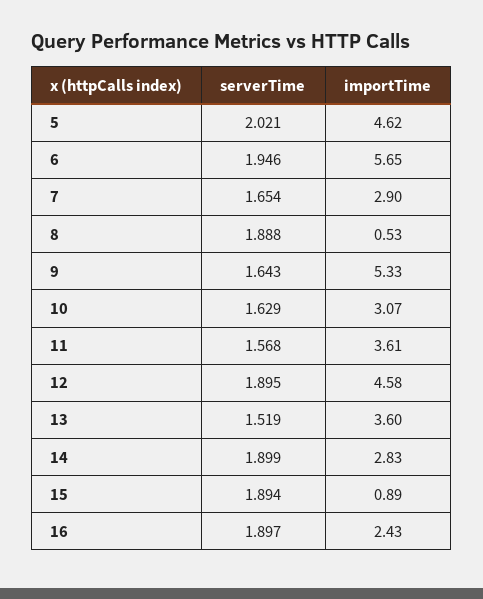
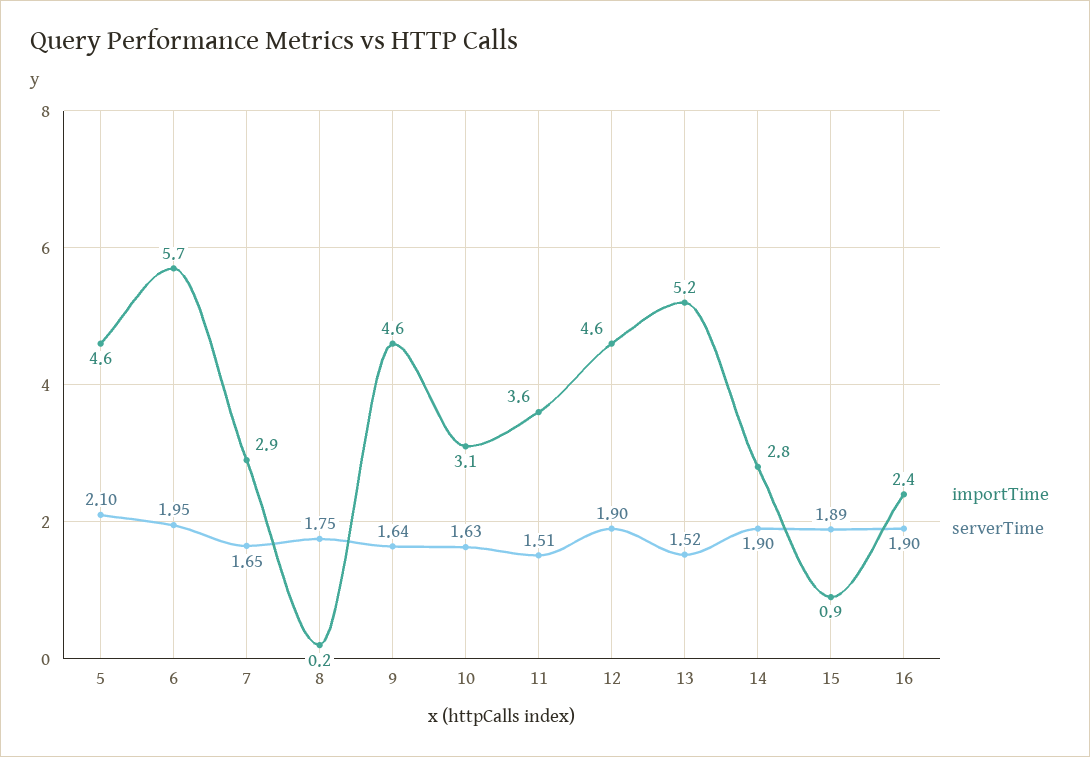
serverTime, 5: 2.021 -> 2.1
serverTime, 8: 1.888 -> 1.75
importTime, 8: 0.53 -> 0.2
importTime, 9: 5.33 -> 4.6
serverTime, 11: 1.568 -> 1.51
importTime, 13: 3.6 -> 5.2

